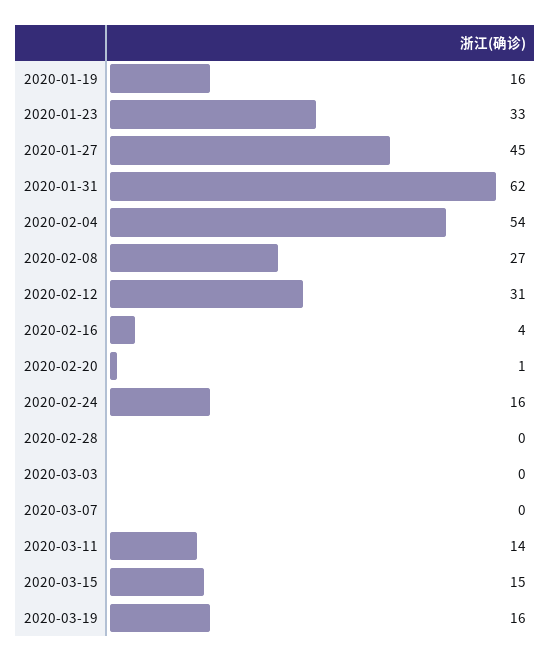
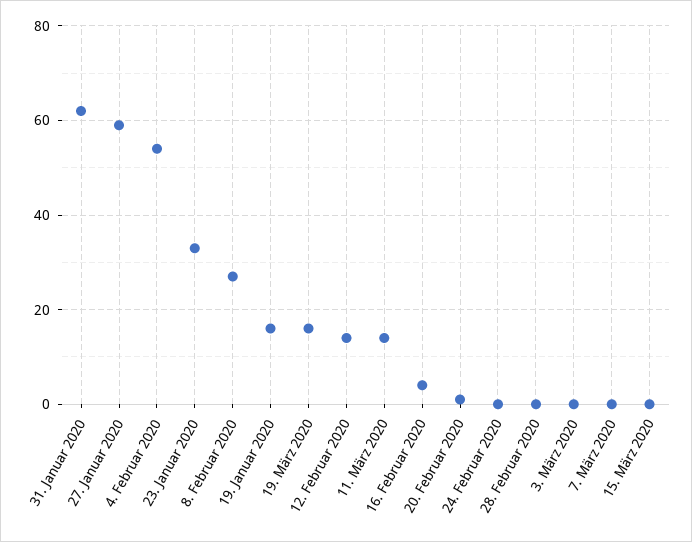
2020-01-27: 45 -> 60
2020-02-12: 31 -> 15
2020-02-24: 16 -> 0
2020-03-15: 15 -> 0

